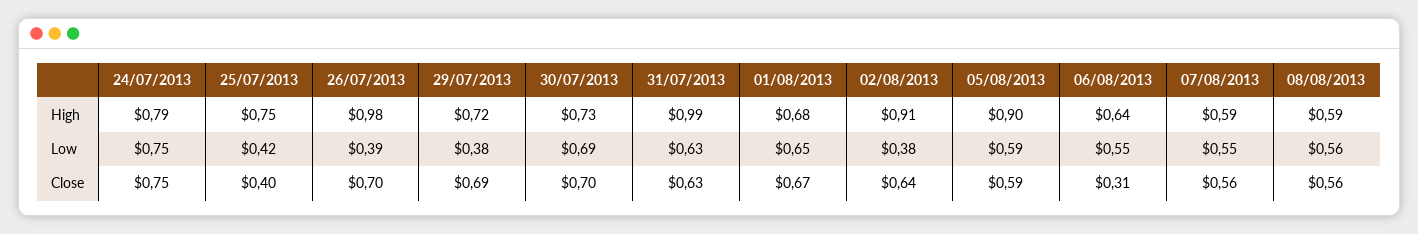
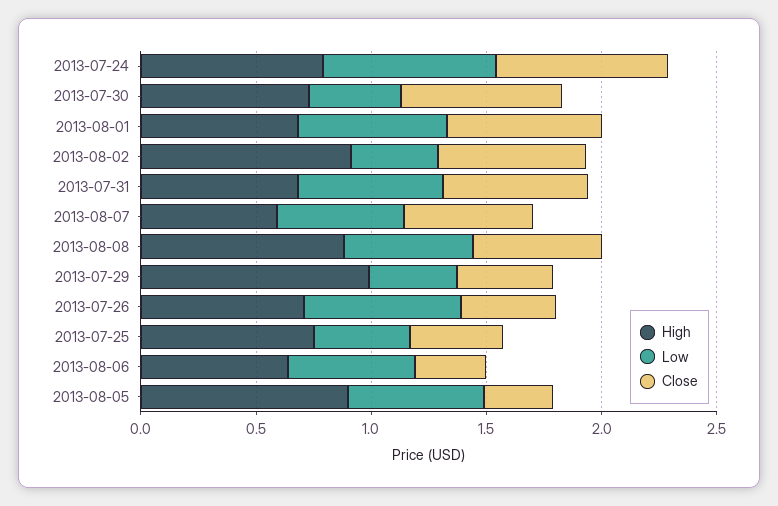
High, 26/07/2013: 0.98 -> 0.7
High, 29/07/2013: 0.72 -> 1
High, 31/07/2013: 0.99 -> 0.7
High, 08/08/2013: 0.59 -> 0.9
Low, 26/07/2013: 0.39 -> 0.7
Low, 30/07/2013: 0.69 -> 0.4
Close, 26/07/2013: 0.7 -> 0.4
Close, 29/07/2013: 0.69 -> 0.4
Close, 05/08/2013: 0.59 -> 0.3

